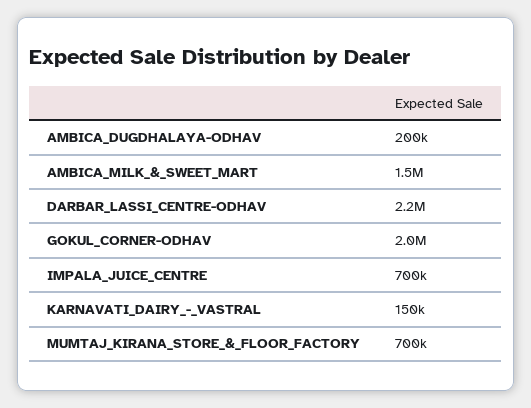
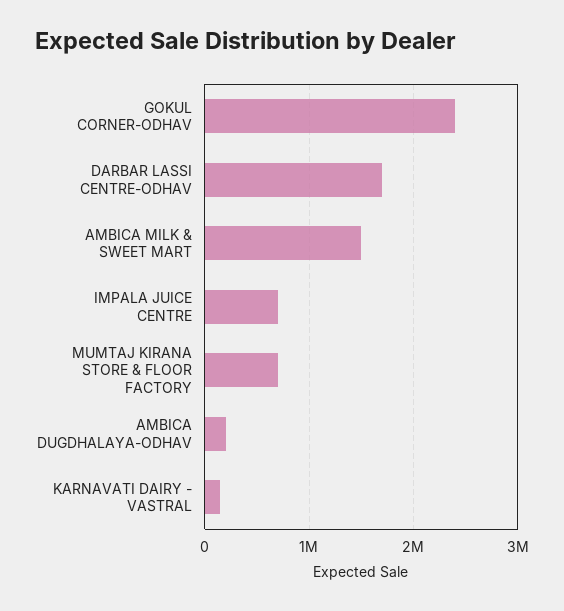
DARBAR_LASSI_CENTRE-ODHAV: 2200000 -> 1700000
GOKUL_CORNER-ODHAV: 2000000 -> 2400000

